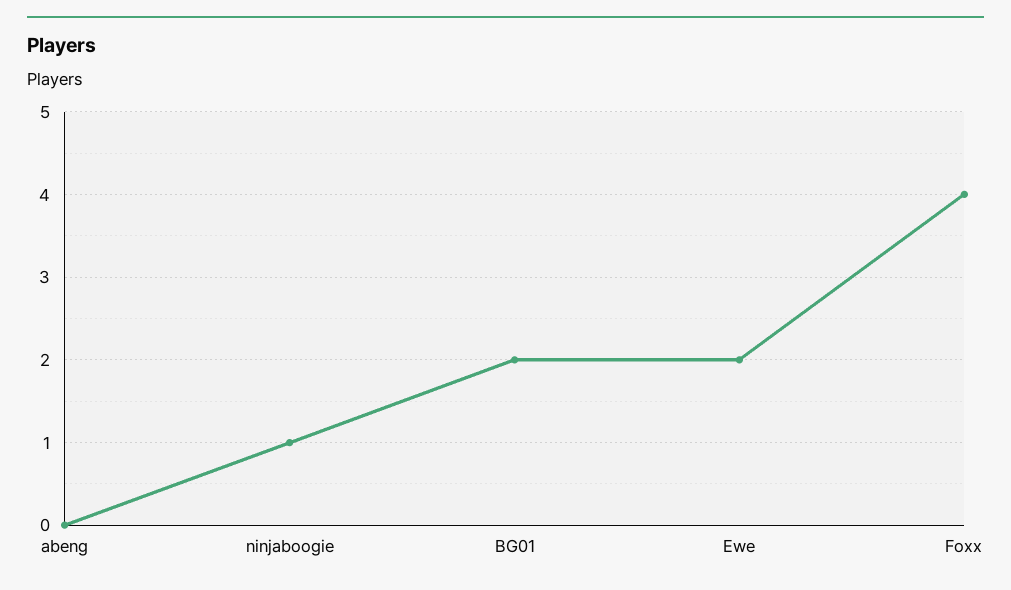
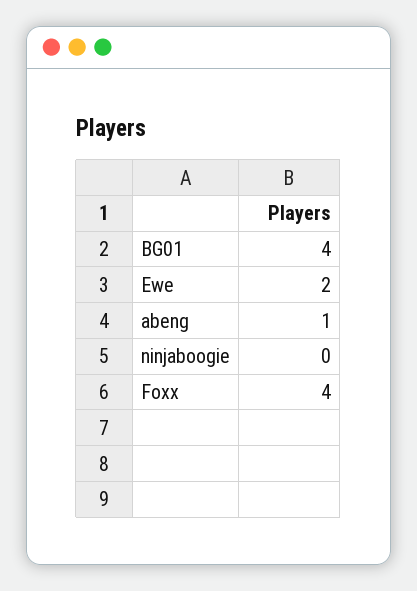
abeng: 0 -> 1
ninjaboogie: 1 -> 0
BG01: 2 -> 4

